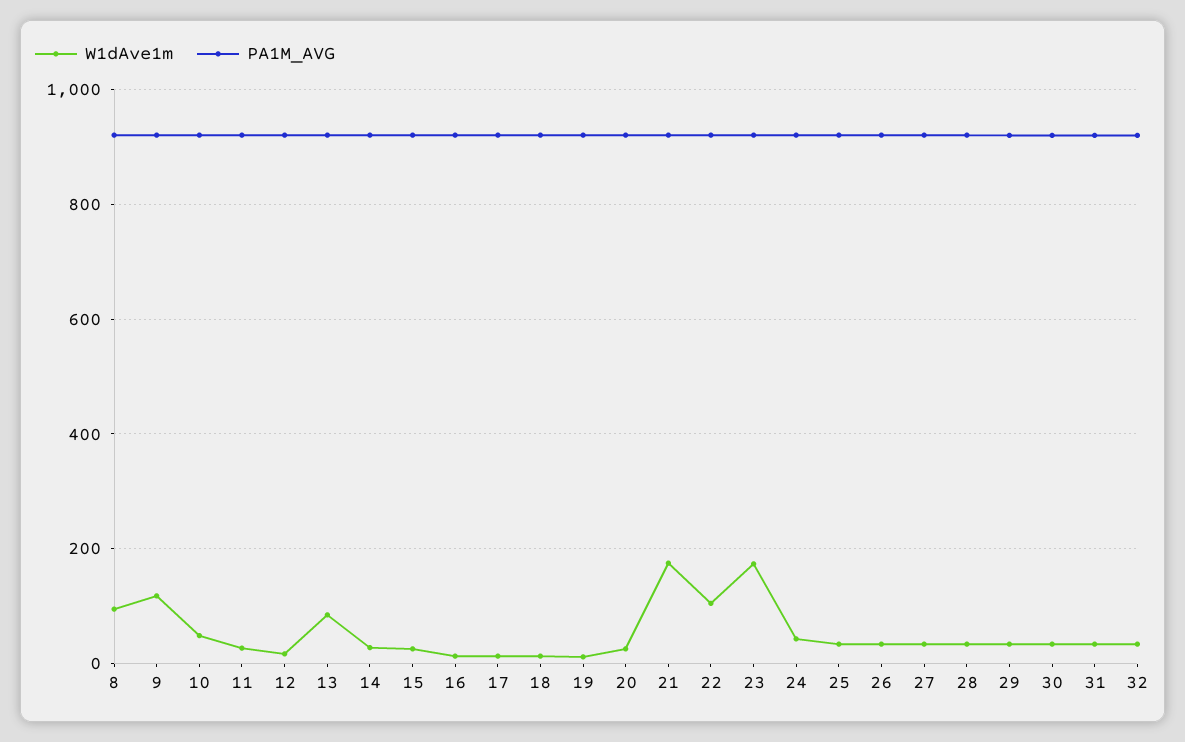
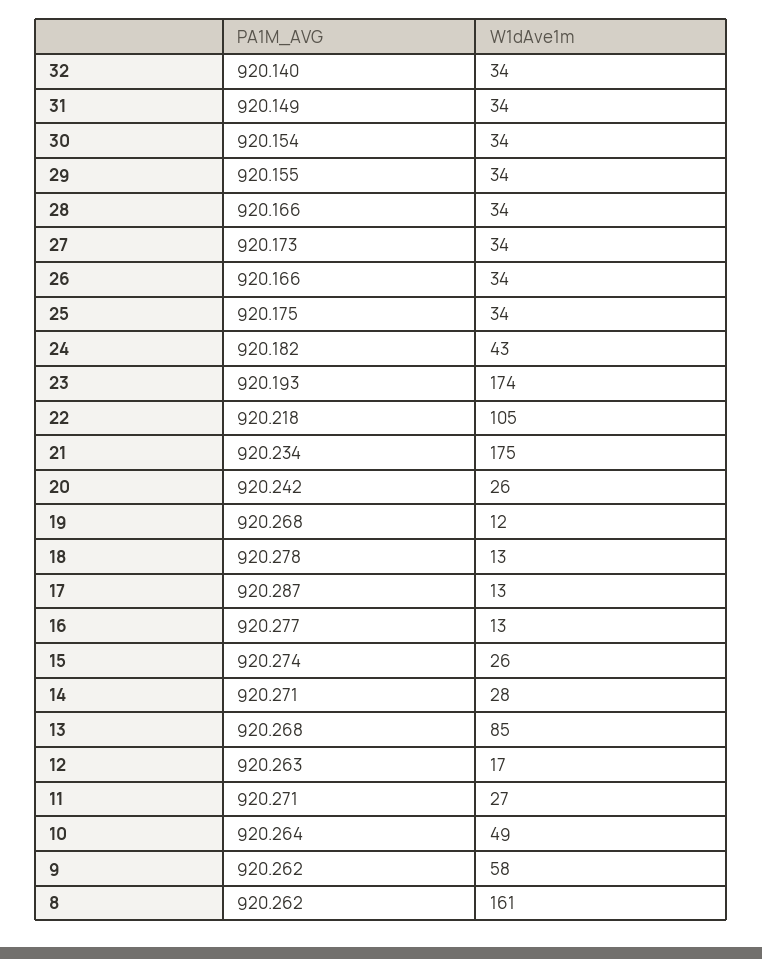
W1dAve1m, 8: 100 -> 161
W1dAve1m, 9: 120 -> 58

